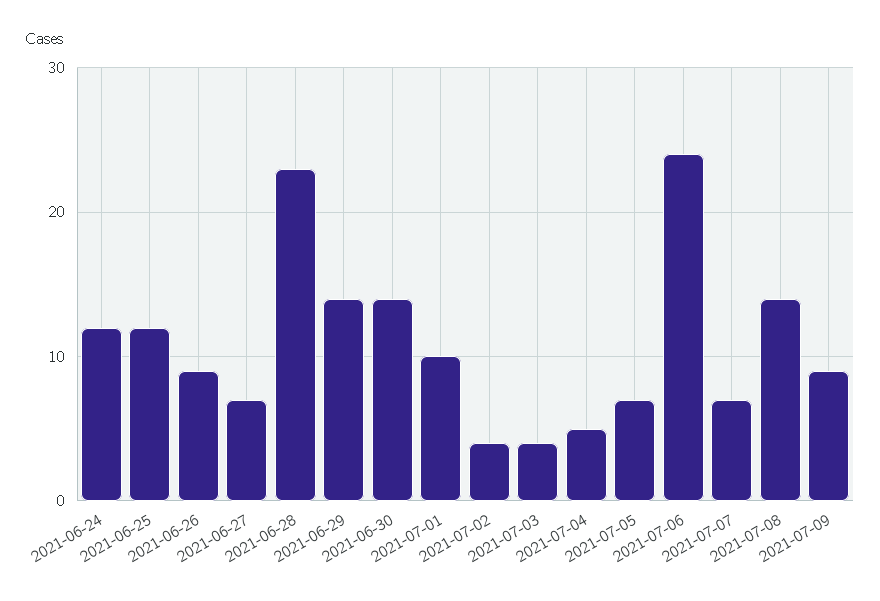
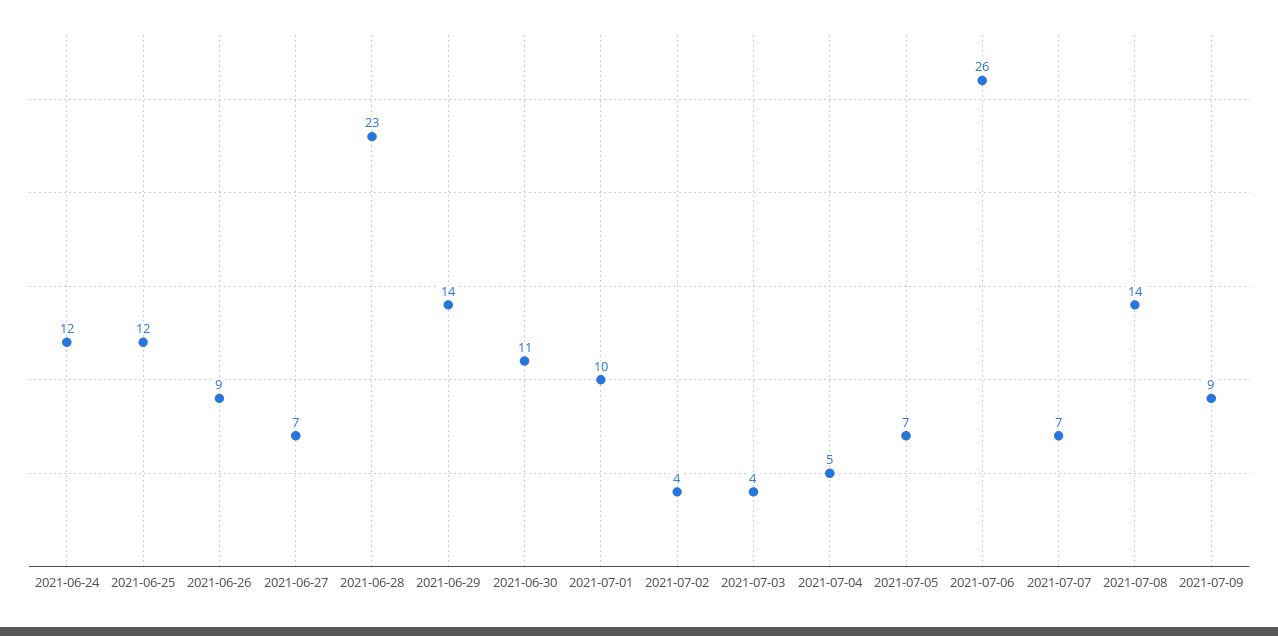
2021-06-30: 14 -> 11
2021-07-06: 24 -> 26

